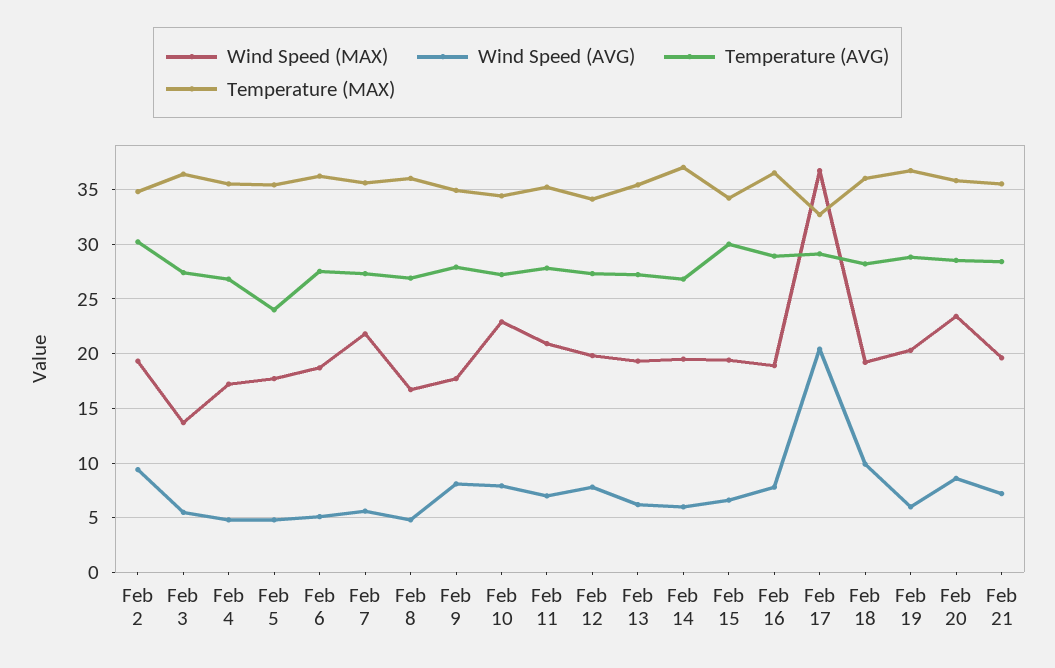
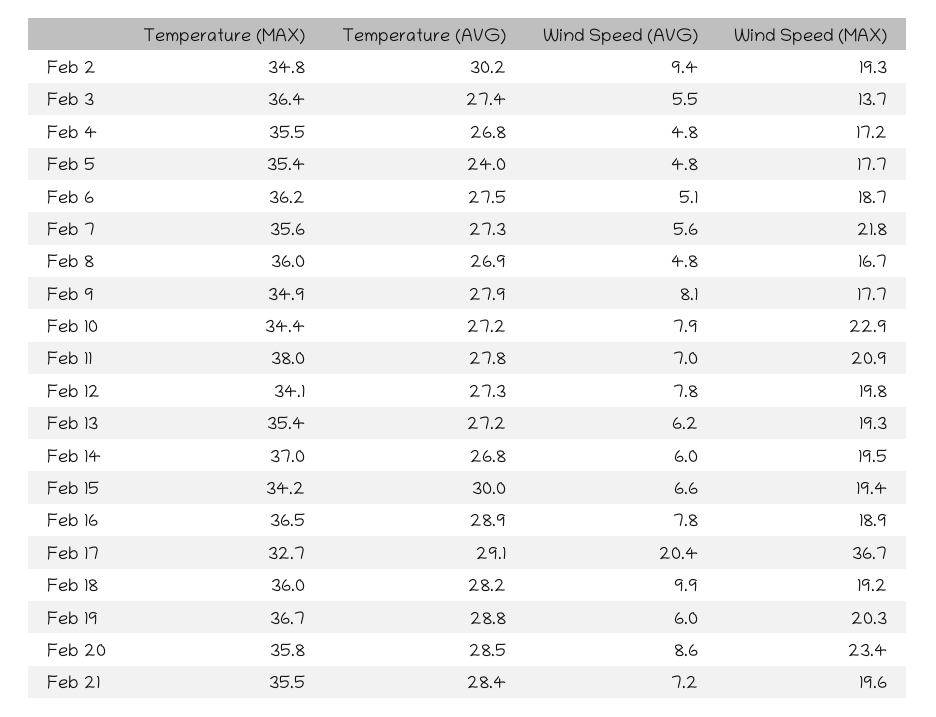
Temperature (MAX), Feb 11: 35 -> 38

